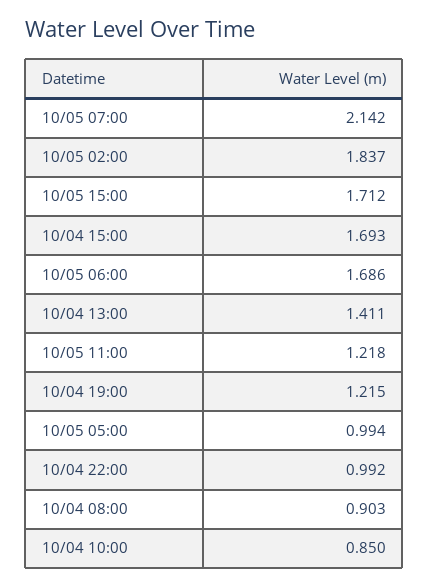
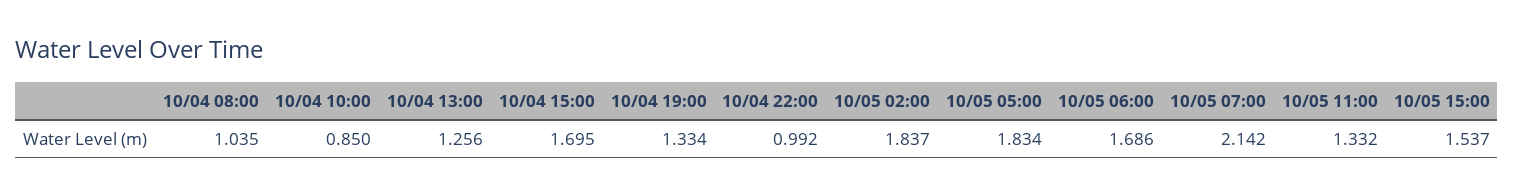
10/05 15:00: 1.712 -> 1.537
10/04 15:00: 1.693 -> 1.695
10/04 13:00: 1.411 -> 1.256
10/05 11:00: 1.218 -> 1.332
10/04 19:00: 1.215 -> 1.334
10/05 05:00: 0.994 -> 1.834
10/04 08:00: 0.903 -> 1.035

